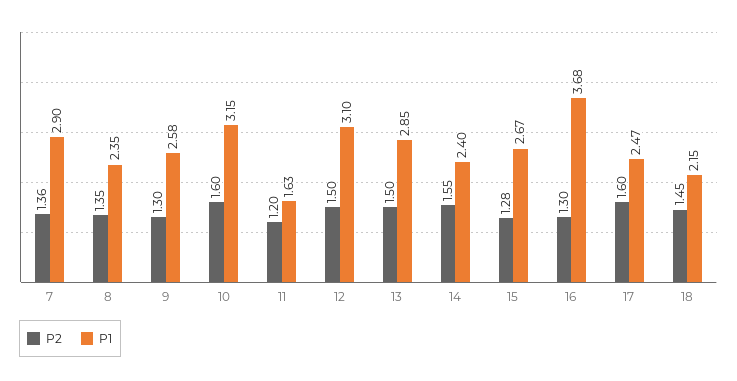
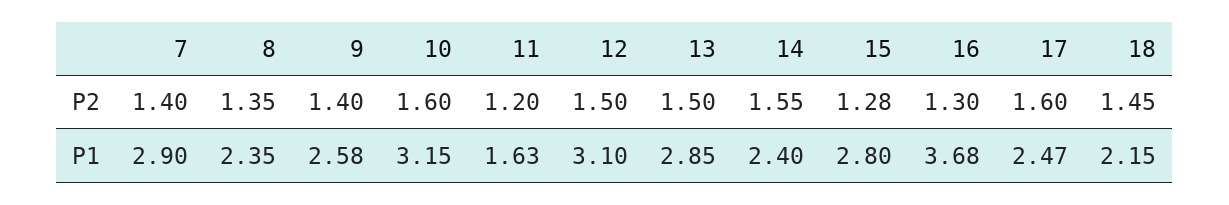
P2, 7: 1.36 -> 1.4
P2, 9: 1.3 -> 1.4
P1, 15: 2.67 -> 2.8

